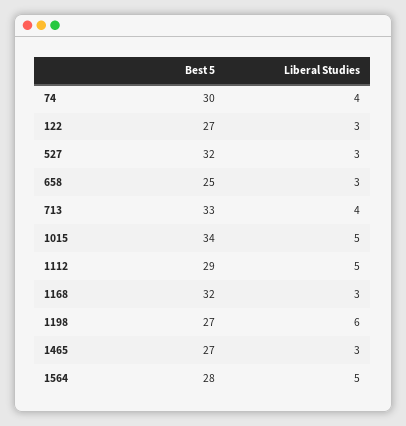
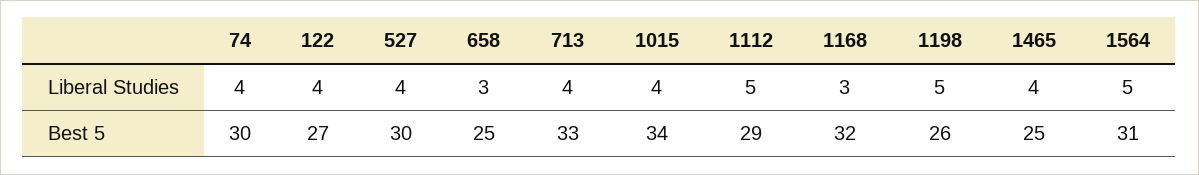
Liberal Studies, 122: 3 -> 4
Best 5, 527: 32 -> 30
Liberal Studies, 527: 3 -> 4
Liberal Studies, 1015: 5 -> 4
Best 5, 1198: 27 -> 26
Liberal Studies, 1198: 6 -> 5
Best 5, 1465: 27 -> 25
Liberal Studies, 1465: 3 -> 4
Best 5, 1564: 28 -> 31

